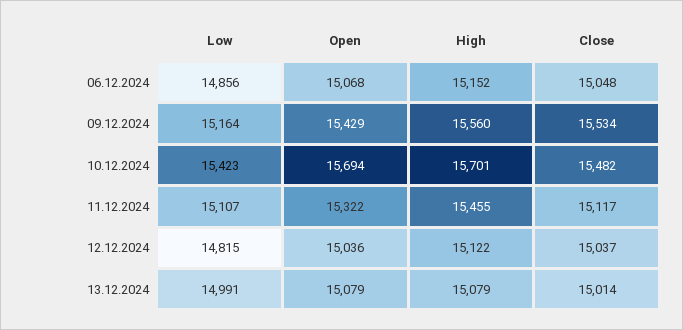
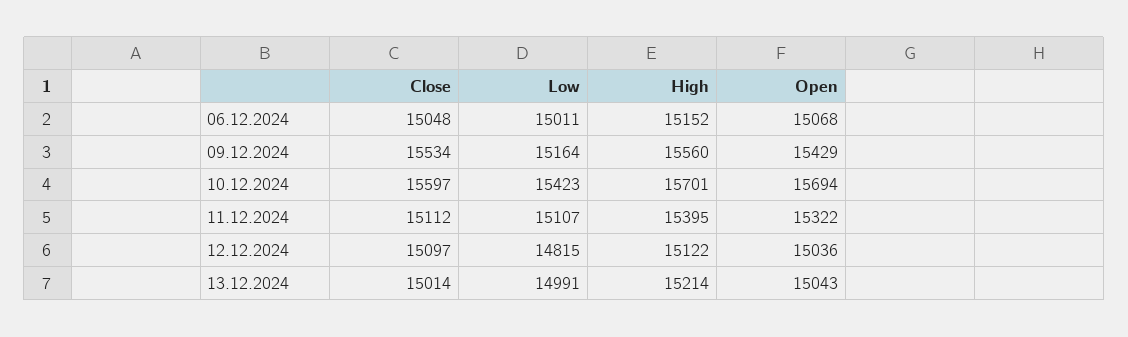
Low, 06.12.2024: 14856 -> 15011
Close, 10.12.2024: 15482 -> 15597
High, 11.12.2024: 15455 -> 15395
Close, 11.12.2024: 15117 -> 15112
Close, 12.12.2024: 15037 -> 15097
Open, 13.12.2024: 15079 -> 15043
High, 13.12.2024: 15079 -> 15214

